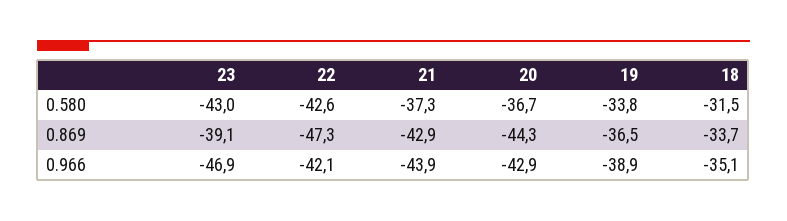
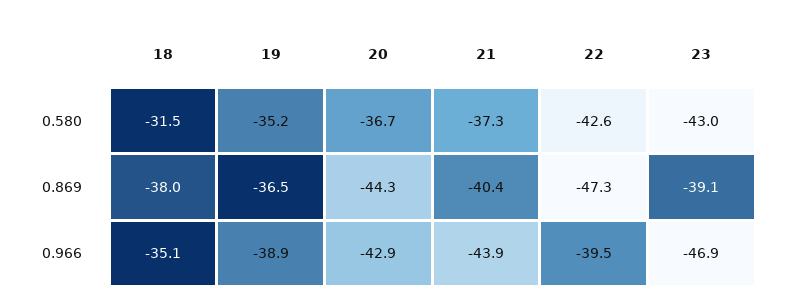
19, 0.580: -33.8 -> -35.2
21, 0.869: -42.9 -> -40.4
18, 0.869: -33.7 -> -38
22, 0.966: -42.1 -> -39.5

